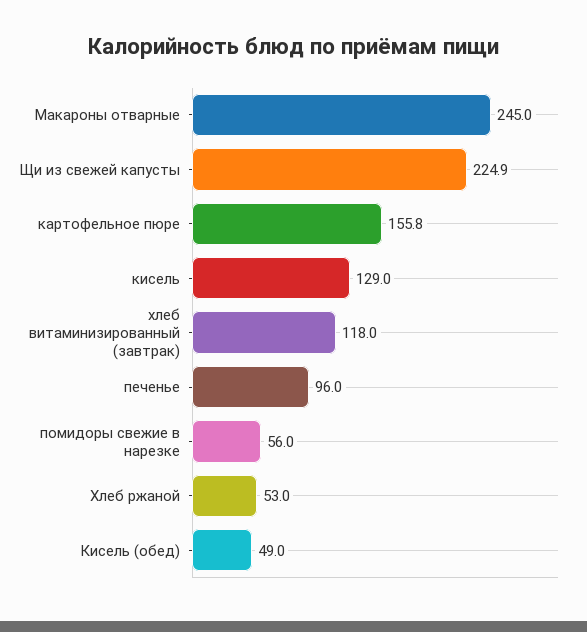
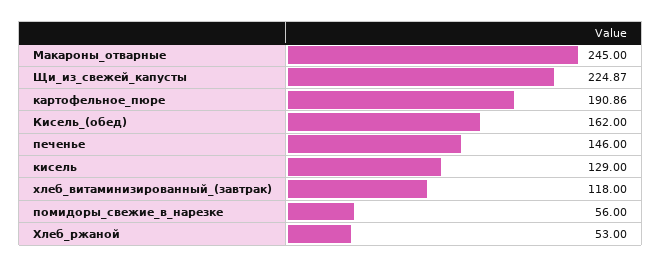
картофельное пюре: 155.8 -> 190.86
печенье: 96 -> 146
Кисель (обед): 49 -> 162

